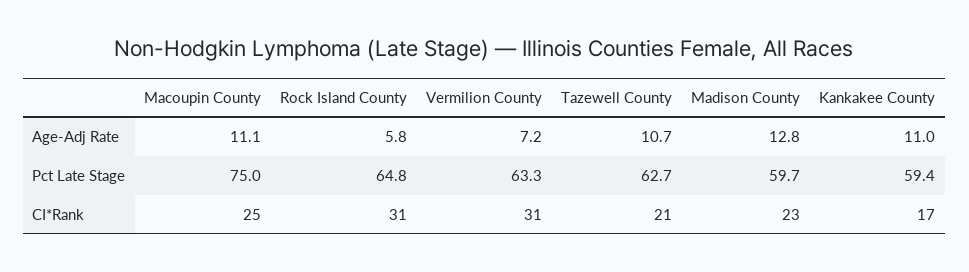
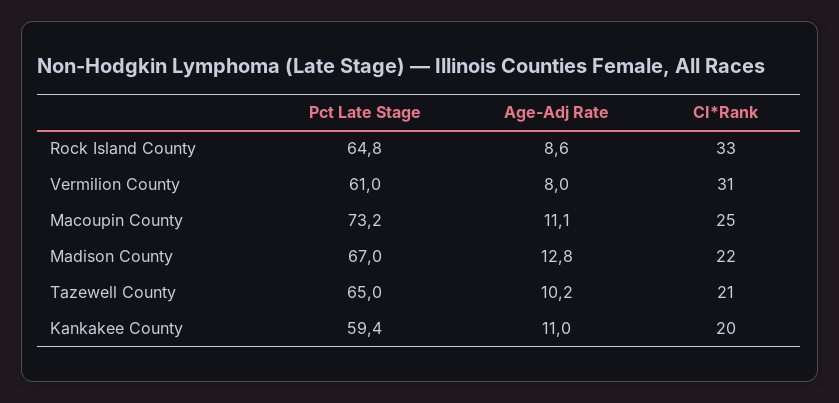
Rock Island County, Age-Adj Rate: 5.8 -> 8.6
Vermilion County, Age-Adj Rate: 7.2 -> 8
Tazewell County, Age-Adj Rate: 10.7 -> 10.2
Macoupin County, Pct Late Stage: 75 -> 73.2
Vermilion County, Pct Late Stage: 63.3 -> 61
Tazewell County, Pct Late Stage: 62.7 -> 65
Madison County, Pct Late Stage: 59.7 -> 67
Rock Island County, CI*Rank: 31 -> 33
Madison County, CI*Rank: 23 -> 22
Kankakee County, CI*Rank: 17 -> 20

